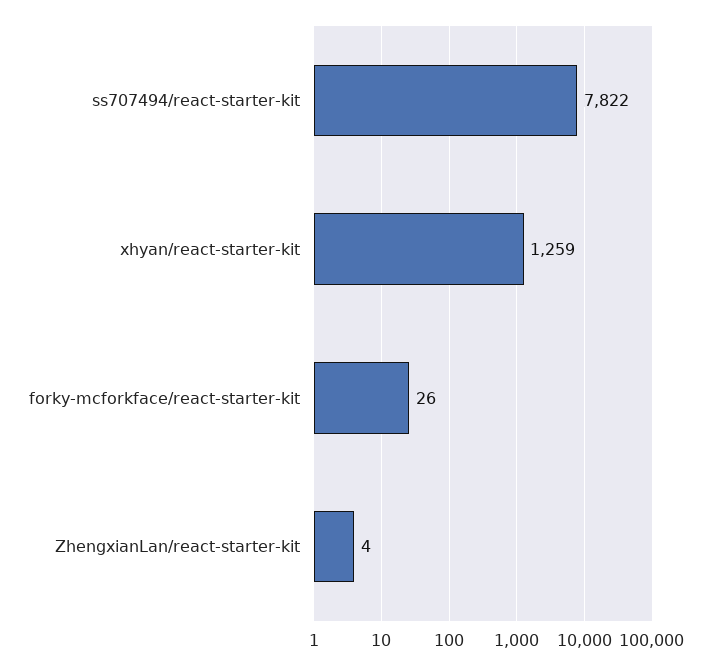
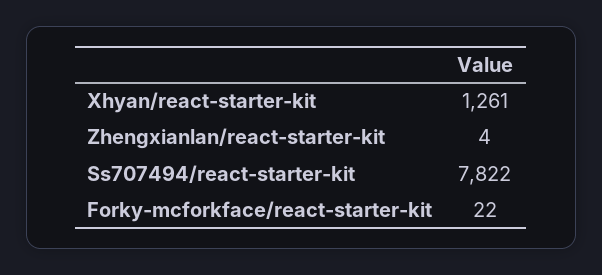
xhyan/react-starter-kit: 1259 -> 1261
forky-mcforkface/react-starter-kit: 26 -> 22

